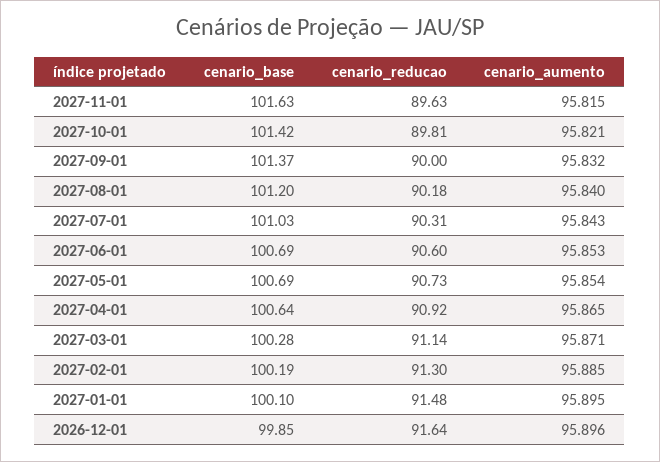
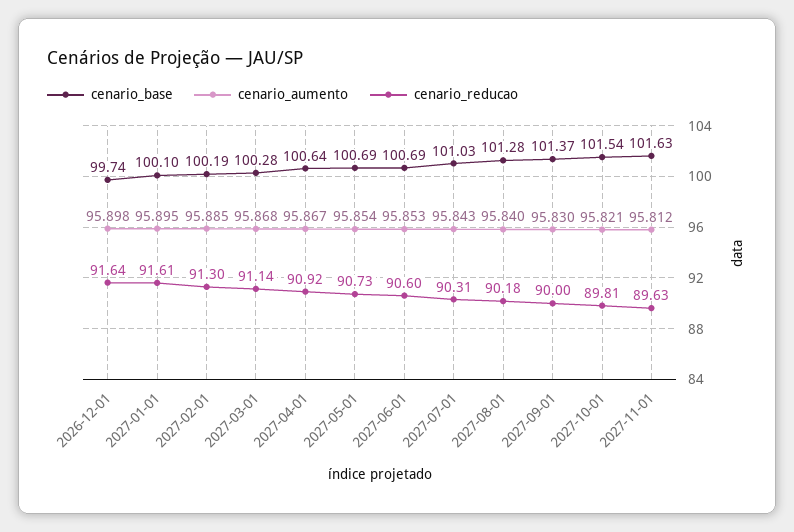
cenario_aumento, 2027-11-01: 95.815 -> 95.812
cenario_base, 2027-10-01: 101.42 -> 101.54
cenario_aumento, 2027-09-01: 95.832 -> 95.83
cenario_base, 2027-08-01: 101.2 -> 101.28
cenario_aumento, 2027-04-01: 95.865 -> 95.867
cenario_aumento, 2027-03-01: 95.871 -> 95.868
cenario_reducao, 2027-01-01: 91.48 -> 91.61
cenario_base, 2026-12-01: 99.85 -> 99.74
cenario_aumento, 2026-12-01: 95.896 -> 95.898

